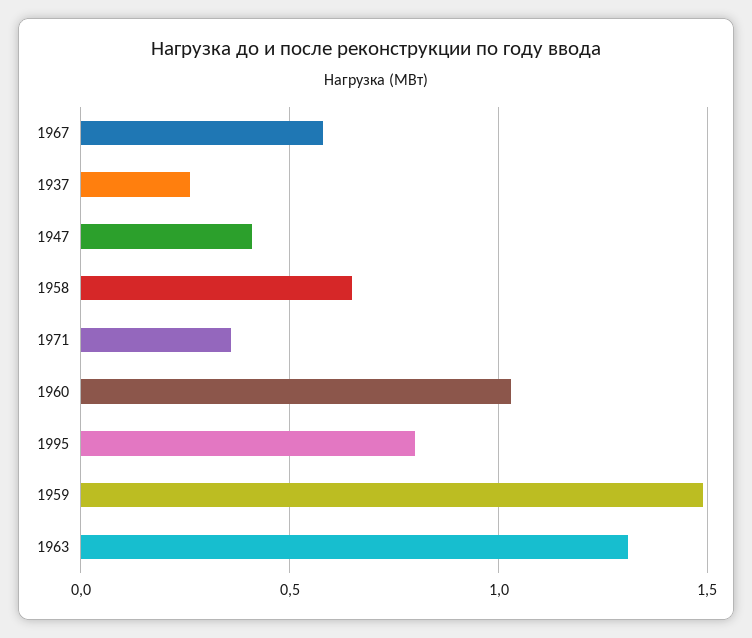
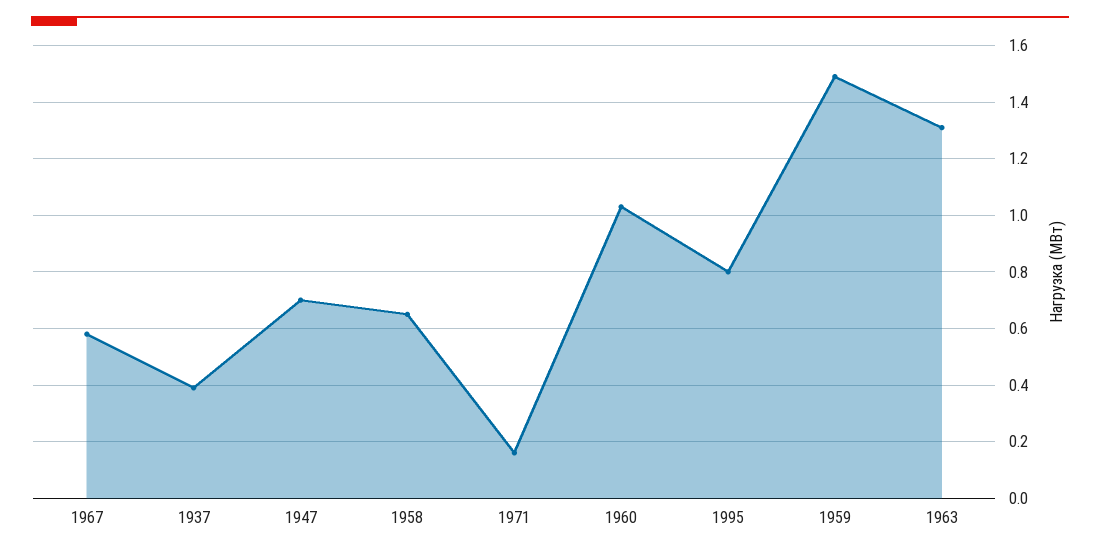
1937: 0.25 -> 0.4
1947: 0.4 -> 0.7
1971: 0.35 -> 0.15

